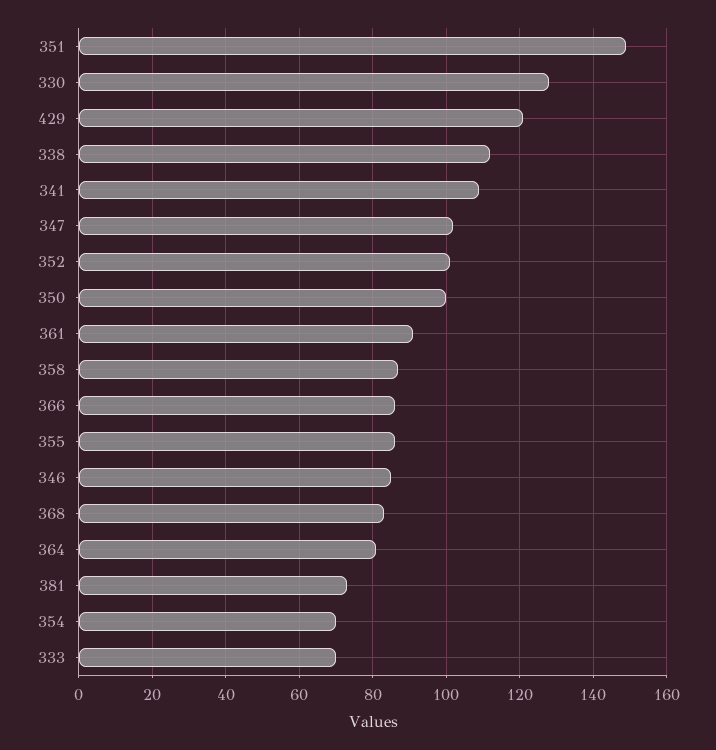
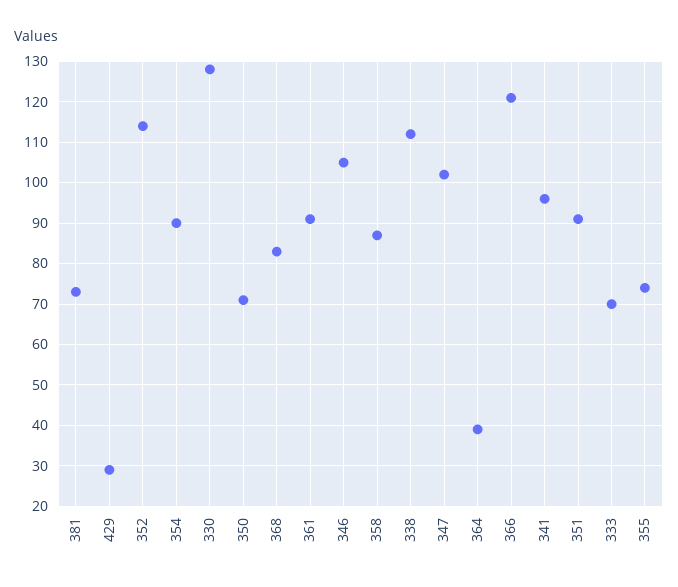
351: 150 -> 90
429: 120 -> 30
341: 110 -> 95
352: 100 -> 115
350: 100 -> 70
366: 85 -> 120
355: 85 -> 75
346: 85 -> 105
364: 80 -> 40
354: 70 -> 90

